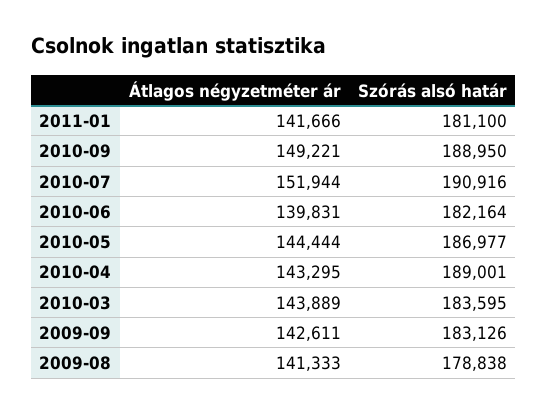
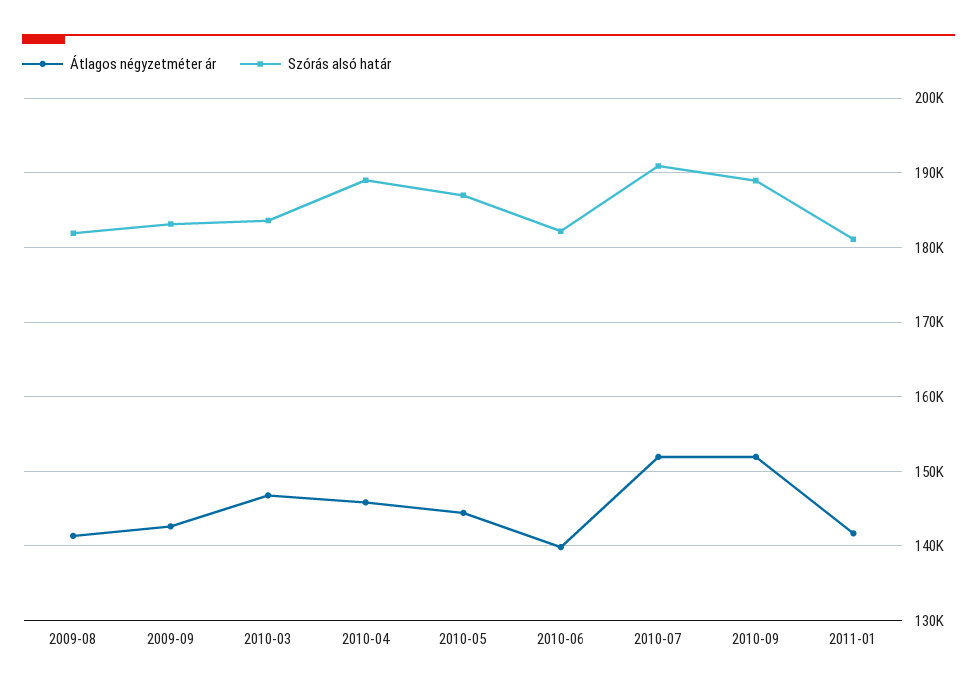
Átlagos négyzetméter ár, 2010-09: 149221 -> 152000
Átlagos négyzetméter ár, 2010-04: 143295 -> 146000
Átlagos négyzetméter ár, 2010-03: 143889 -> 147000
Szórás alsó határ, 2009-08: 178838 -> 182000

